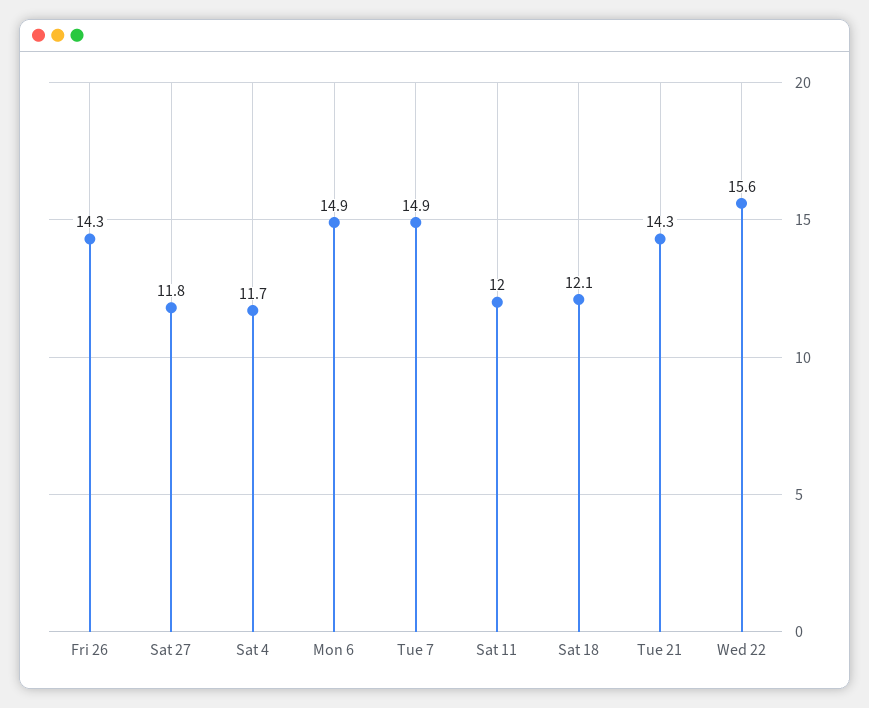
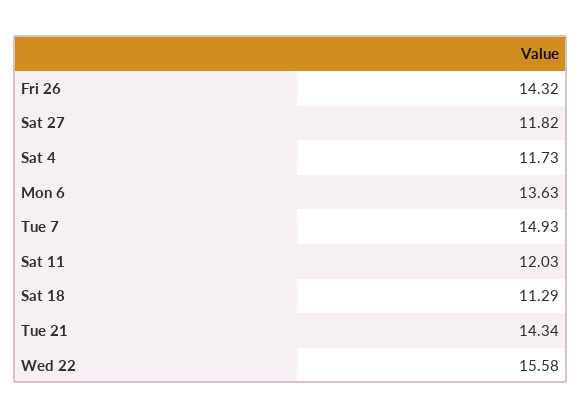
Mon 6: 14.9 -> 13.63
Sat 18: 12.1 -> 11.29

